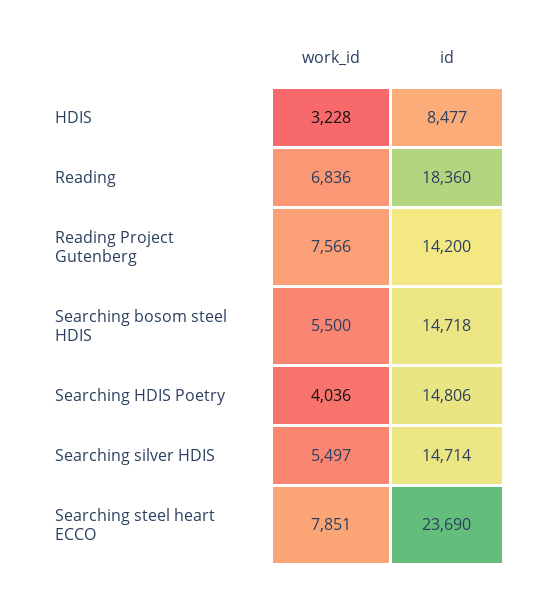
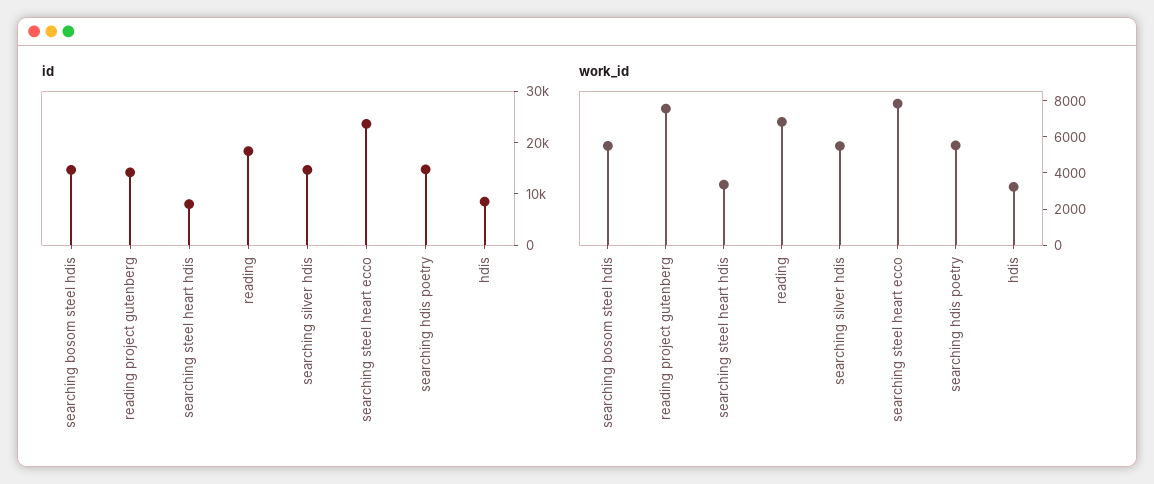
work_id, Searching HDIS Poetry: 4036 -> 5500
id, searching steel heart hdis: none -> 8000
work_id, searching steel heart hdis: none -> 3500

